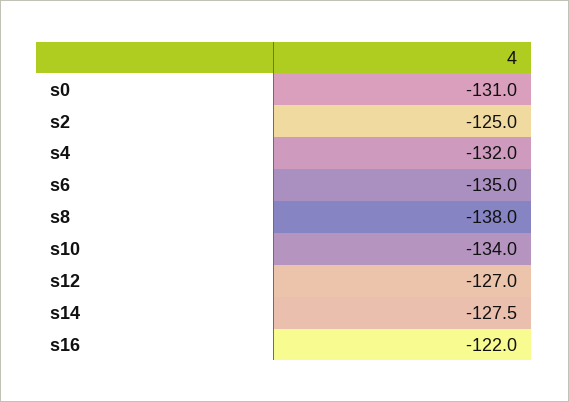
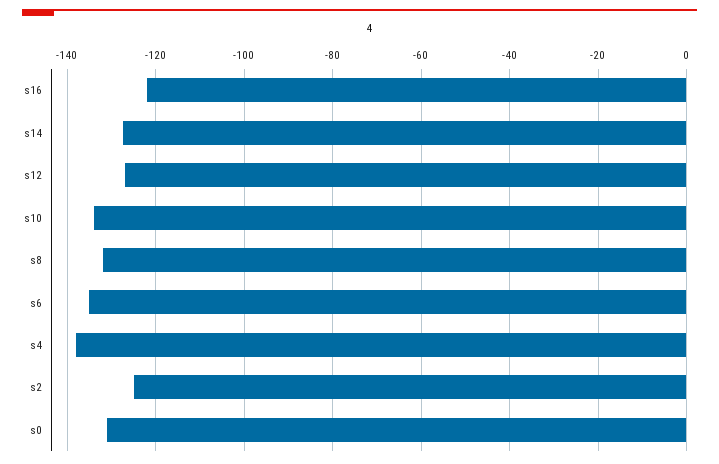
s4: -132 -> -138
s8: -138 -> -132

